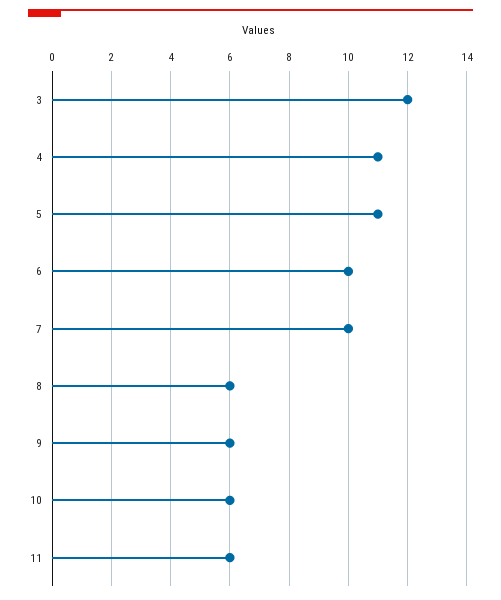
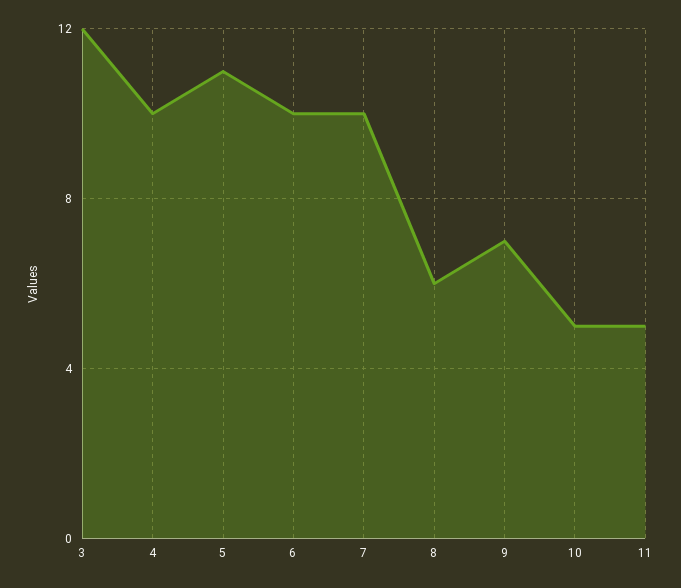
4: 11 -> 10
9: 6 -> 7
10: 6 -> 5
11: 6 -> 5

